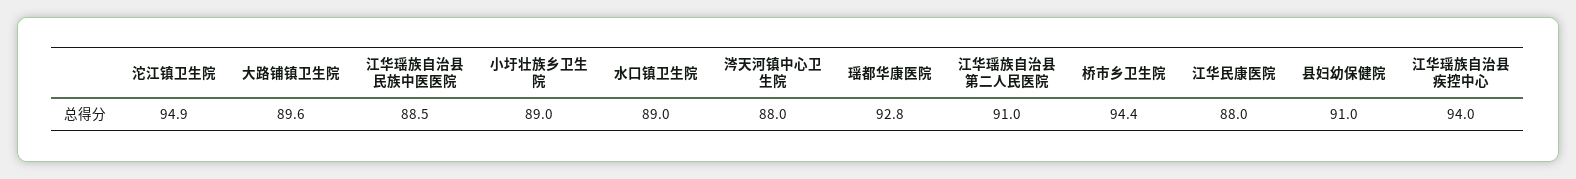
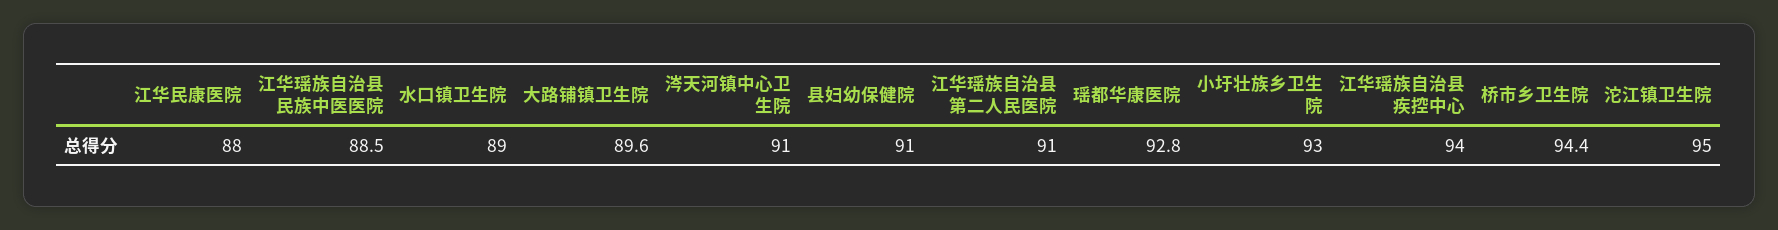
沱江镇卫生院: 94.9 -> 95
小圩壮族乡卫生院: 89 -> 93
涔天河镇中心卫生院: 88 -> 91

